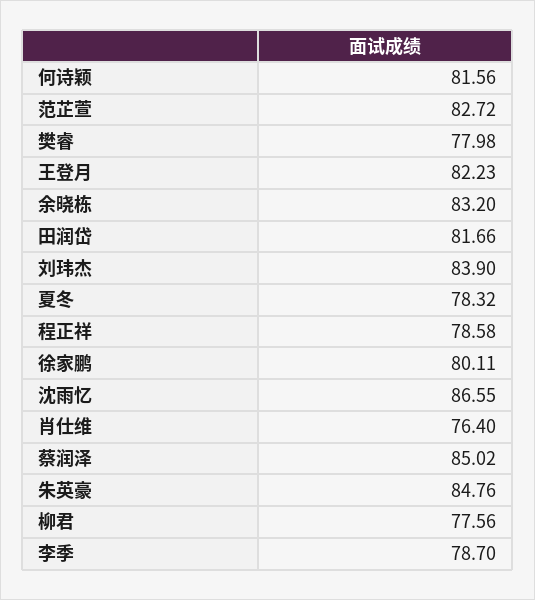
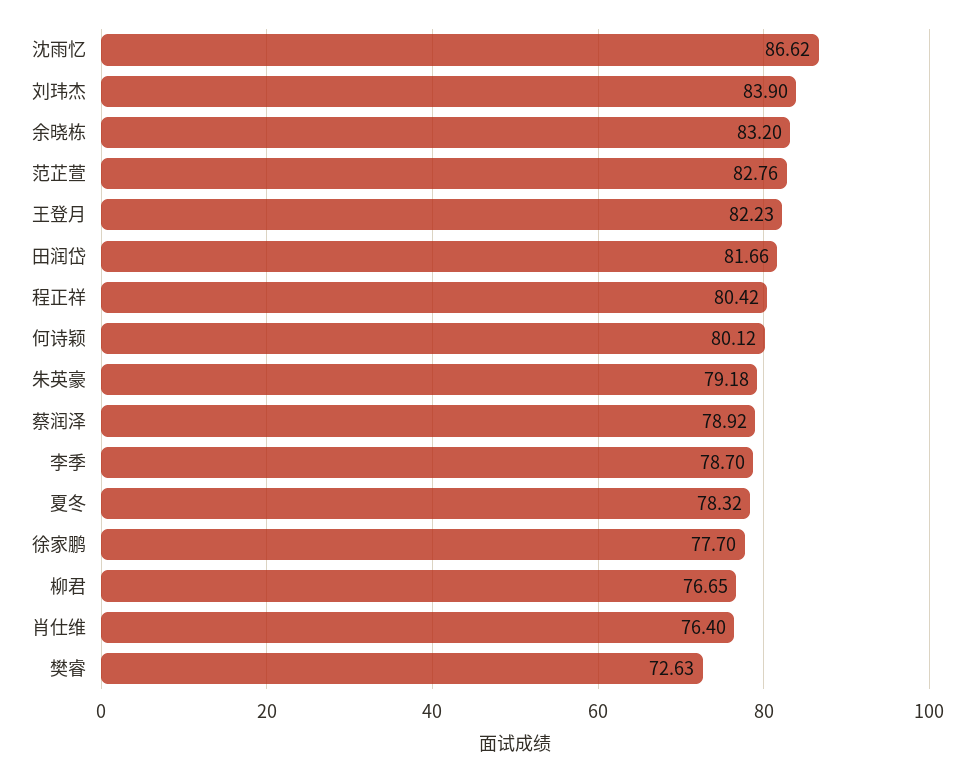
何诗颖: 81.56 -> 80.12
范芷萱: 82.72 -> 82.76
樊睿: 77.98 -> 72.63
程正祥: 78.58 -> 80.42
徐家鹏: 80.11 -> 77.7
沈雨忆: 86.55 -> 86.62
蔡润泽: 85.02 -> 78.92
朱英豪: 84.76 -> 79.18
柳君: 77.56 -> 76.65

